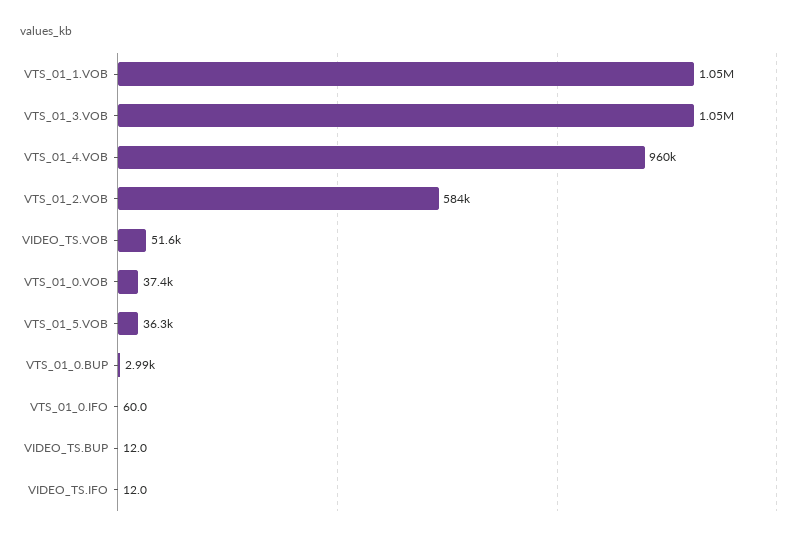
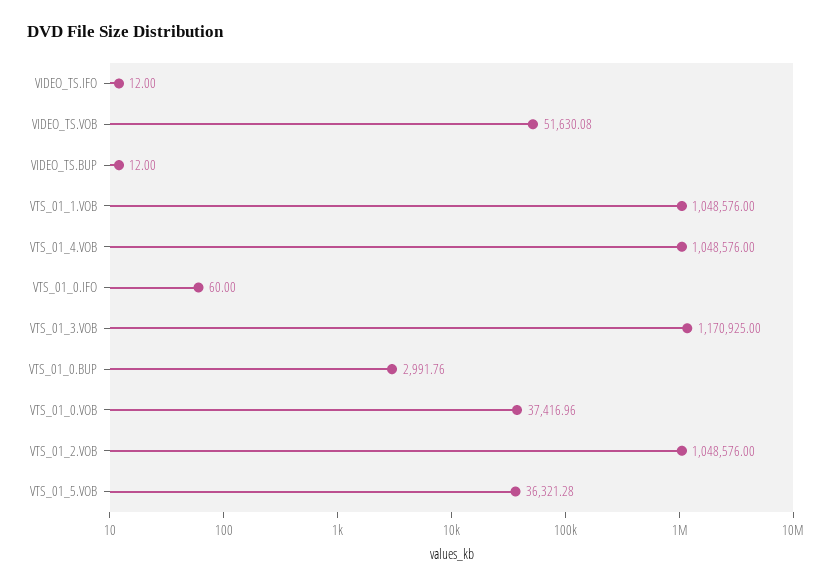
VTS_01_3.VOB: 1050000 -> 1170925
VTS_01_4.VOB: 960000 -> 1048576
VTS_01_2.VOB: 584000 -> 1048576

